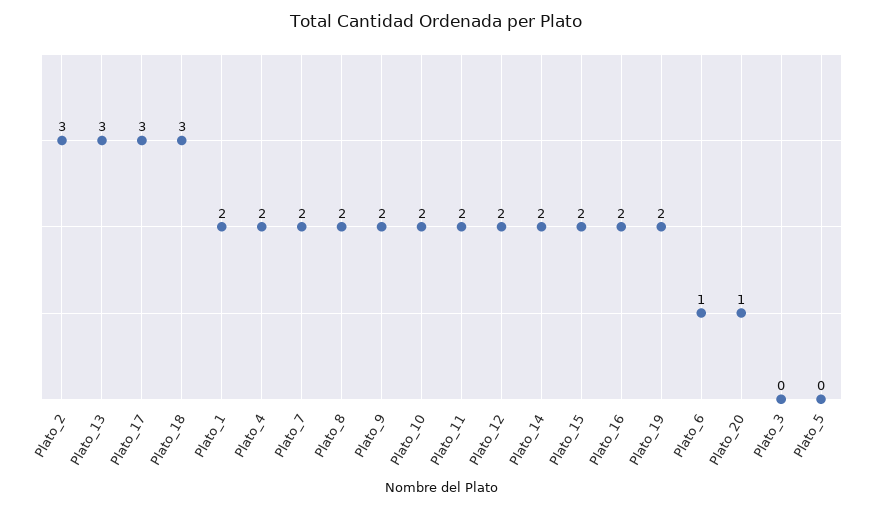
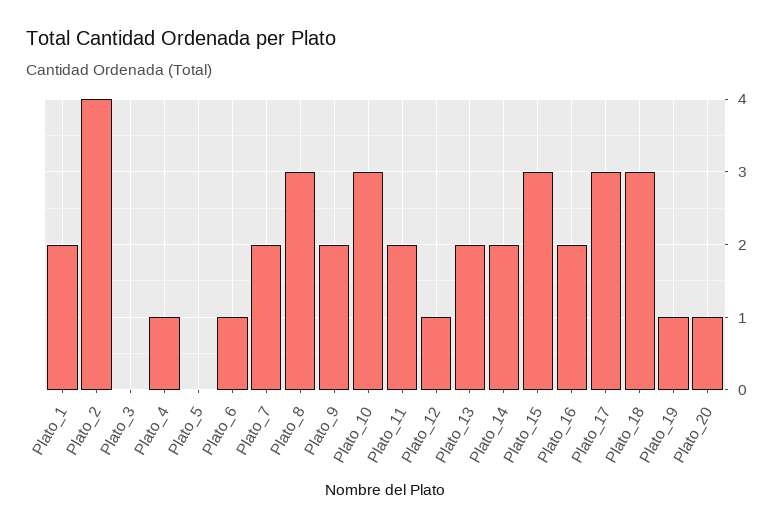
Plato_2: 3 -> 4
Plato_13: 3 -> 2
Plato_4: 2 -> 1
Plato_8: 2 -> 3
Plato_10: 2 -> 3
Plato_12: 2 -> 1
Plato_15: 2 -> 3
Plato_19: 2 -> 1

